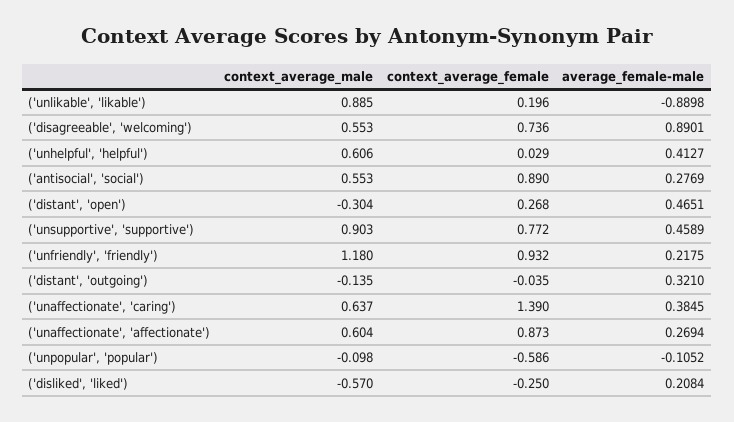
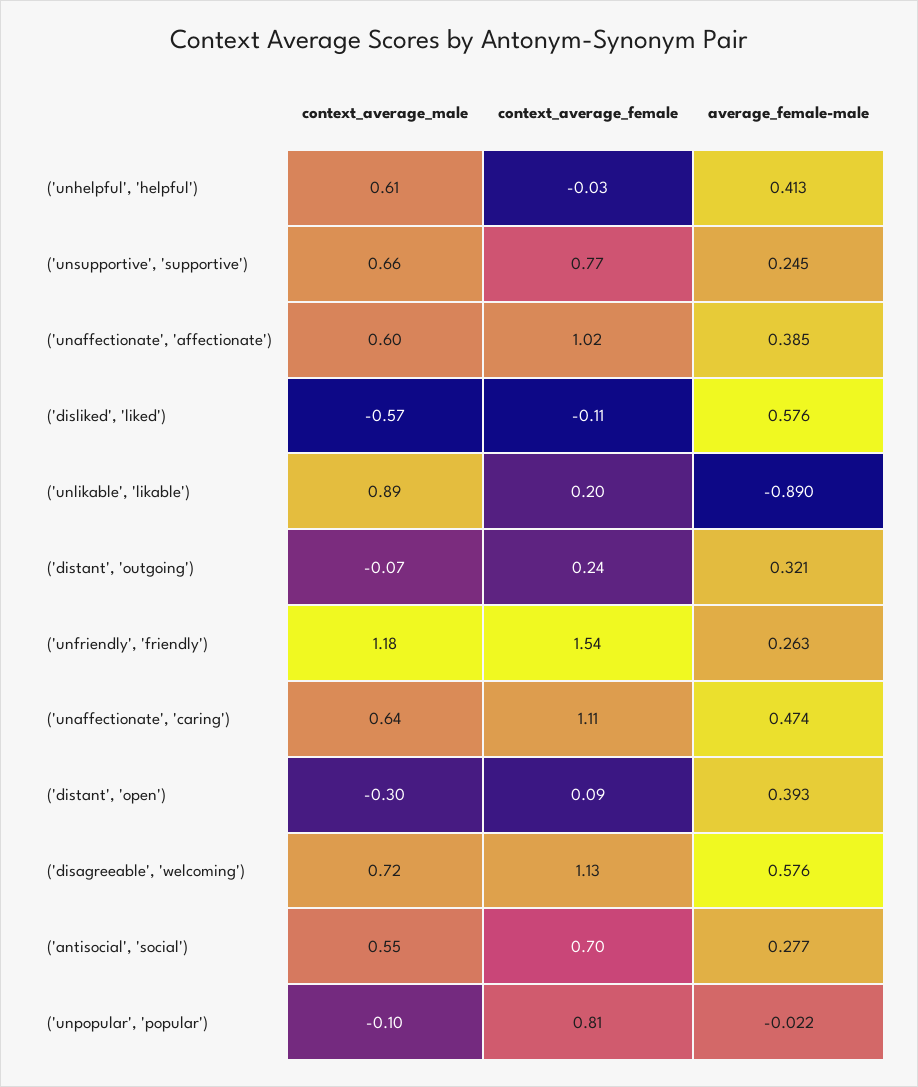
context_average_male, ('disagreeable', 'welcoming'): 0.553 -> 0.72
context_average_female, ('disagreeable', 'welcoming'): 0.736 -> 1.13
average_female-male, ('disagreeable', 'welcoming'): 0.8901 -> 0.576
context_average_female, ('unhelpful', 'helpful'): 0.029 -> -0.03
context_average_female, ('antisocial', 'social'): 0.89 -> 0.7
context_average_female, ('distant', 'open'): 0.268 -> 0.09
average_female-male, ('distant', 'open'): 0.4651 -> 0.393
context_average_male, ('unsupportive', 'supportive'): 0.903 -> 0.66
average_female-male, ('unsupportive', 'supportive'): 0.4589 -> 0.245
context_average_female, ('unfriendly', 'friendly'): 0.932 -> 1.54
average_female-male, ('unfriendly', 'friendly'): 0.2175 -> 0.263
context_average_male, ('distant', 'outgoing'): -0.135 -> -0.07
context_average_female, ('distant', 'outgoing'): -0.035 -> 0.24
context_average_female, ('unaffectionate', 'caring'): 1.39 -> 1.11
average_female-male, ('unaffectionate', 'caring'): 0.3845 -> 0.474
context_average_female, ('unaffectionate', 'affectionate'): 0.873 -> 1.02
average_female-male, ('unaffectionate', 'affectionate'): 0.2694 -> 0.385
context_average_female, ('unpopular', 'popular'): -0.586 -> 0.81
average_female-male, ('unpopular', 'popular'): -0.1052 -> -0.022
context_average_female, ('disliked', 'liked'): -0.25 -> -0.11
average_female-male, ('disliked', 'liked'): 0.2084 -> 0.576

